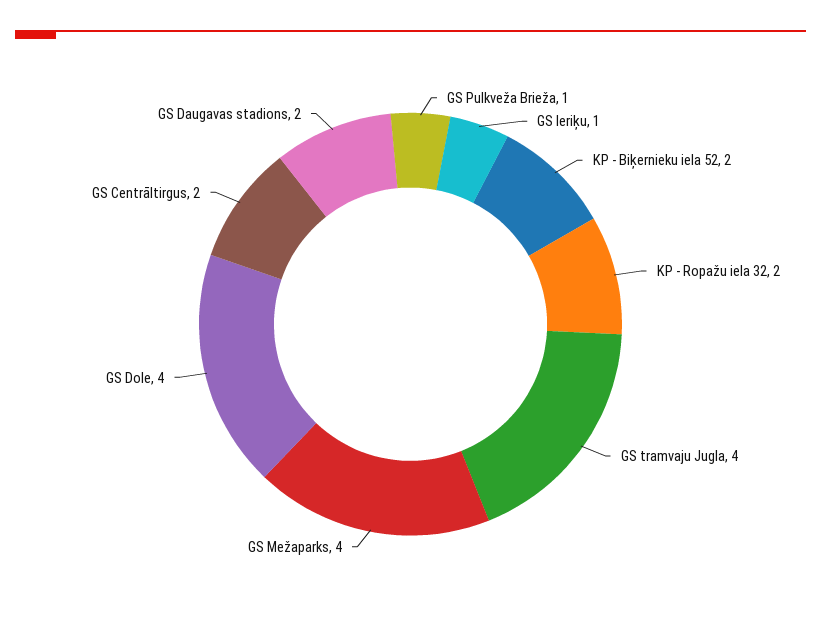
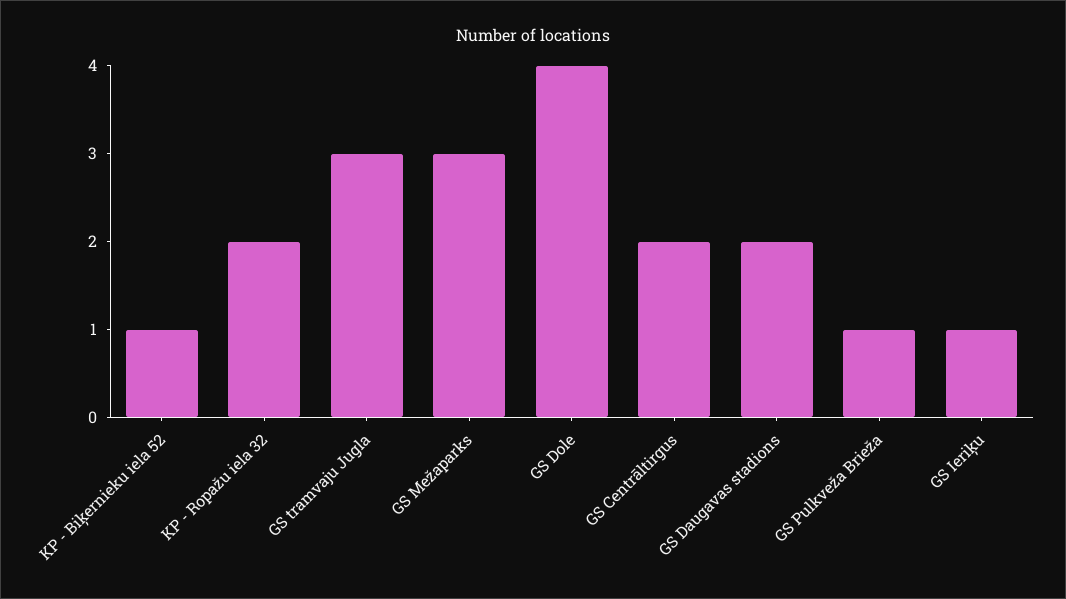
KP - Biķernieku iela 52: 2 -> 1
GS tramvaju Jugla: 4 -> 3
GS Mežaparks: 4 -> 3

